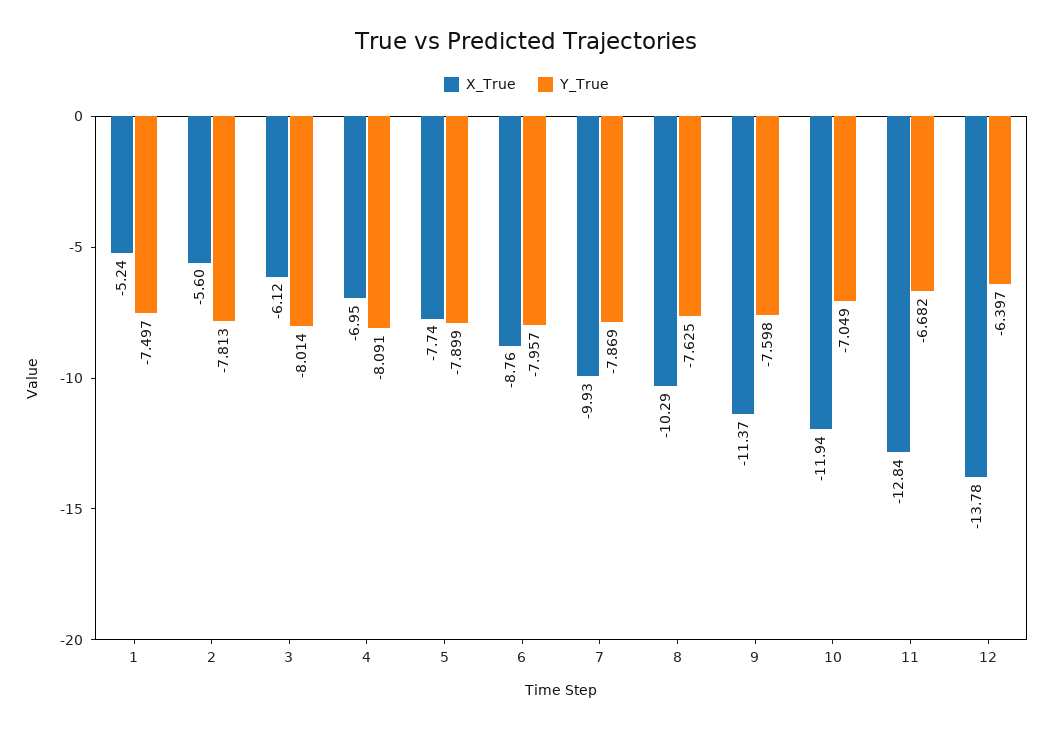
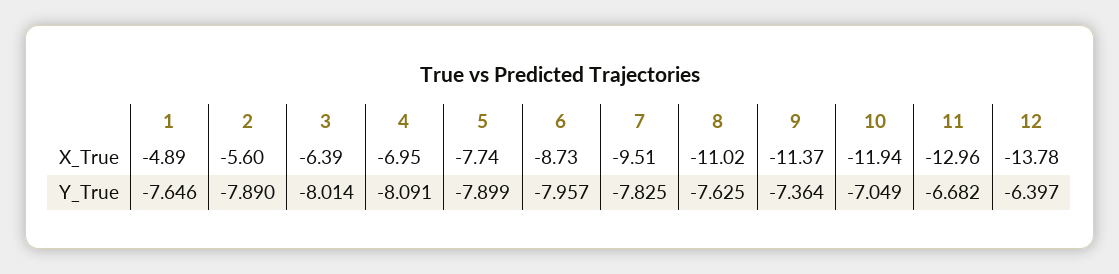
X_True, 1: -5.24 -> -4.89
Y_True, 1: -7.497 -> -7.646
Y_True, 2: -7.813 -> -7.89
X_True, 3: -6.12 -> -6.39
X_True, 6: -8.76 -> -8.73
X_True, 7: -9.93 -> -9.51
Y_True, 7: -7.869 -> -7.825
X_True, 8: -10.29 -> -11.02
Y_True, 9: -7.598 -> -7.364
X_True, 11: -12.84 -> -12.96

